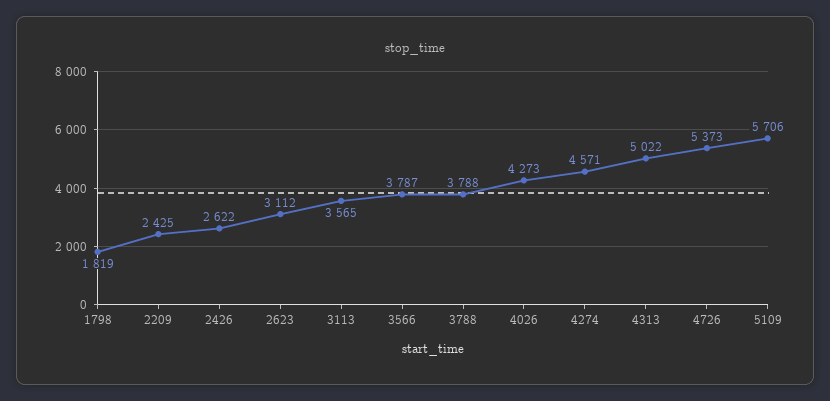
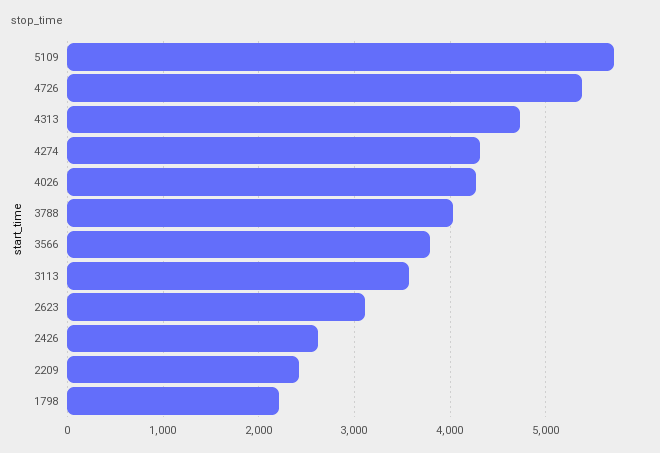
1798: 1819 -> 2200
3788: 3788 -> 4000
4274: 4571 -> 4300
4313: 5022 -> 4700

